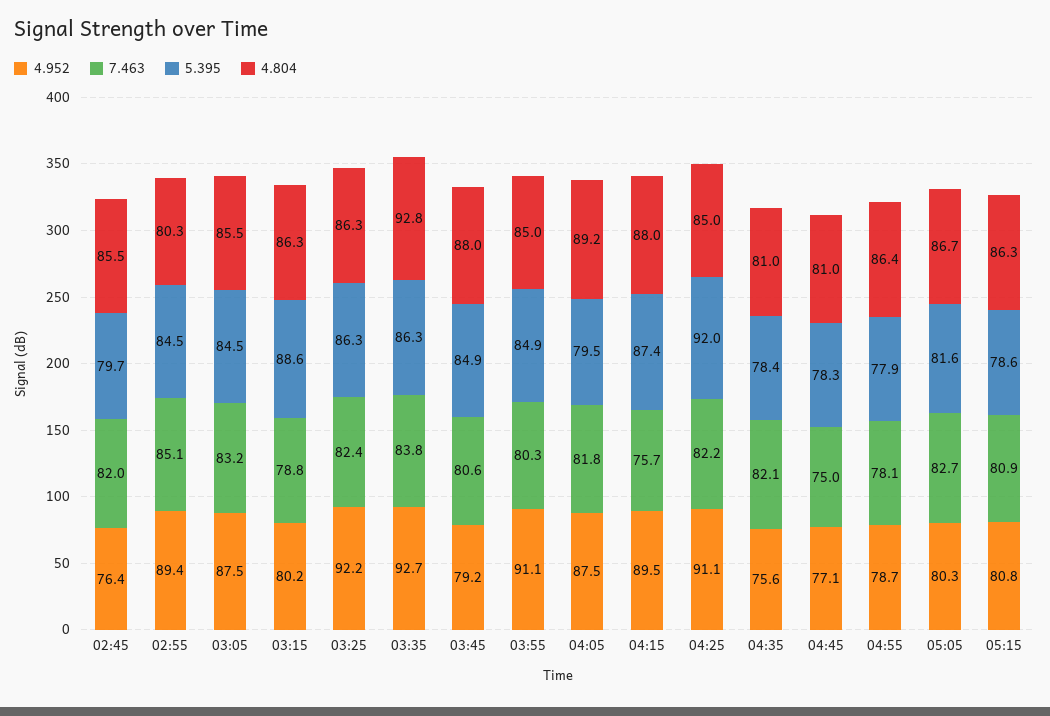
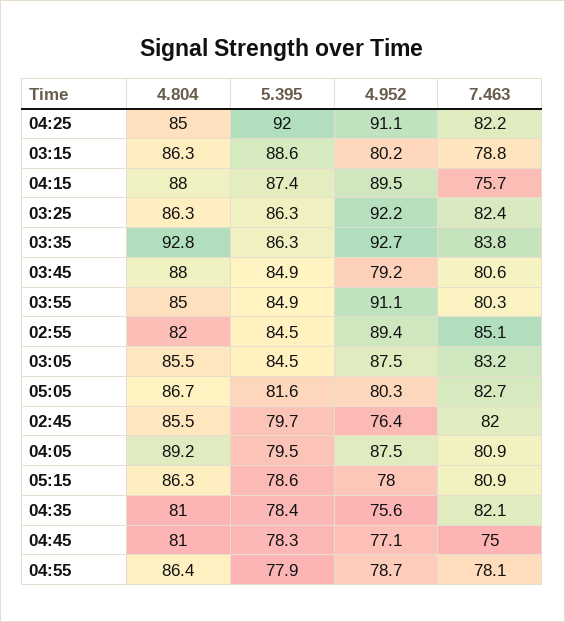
4.804, 02:55: 80.3 -> 82
7.463, 04:05: 81.8 -> 80.9
4.952, 05:15: 80.8 -> 78

